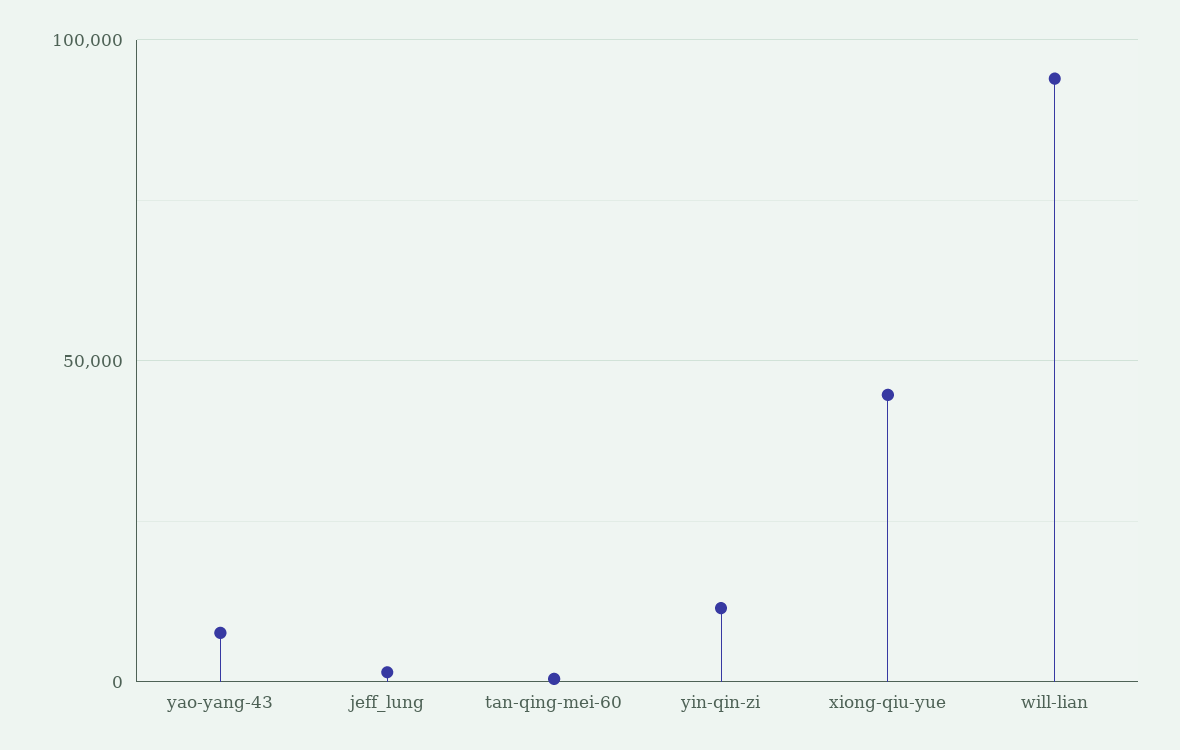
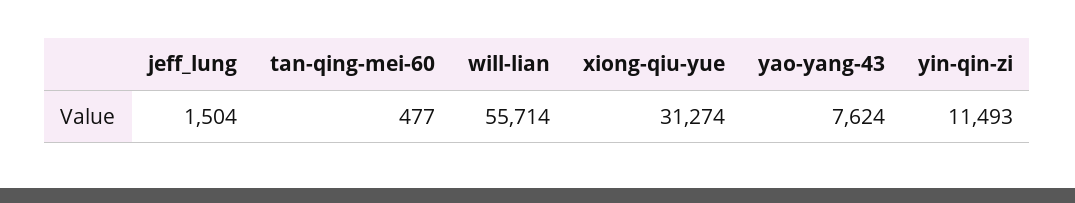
xiong-qiu-yue: 45000 -> 31274
will-lian: 95000 -> 55714

